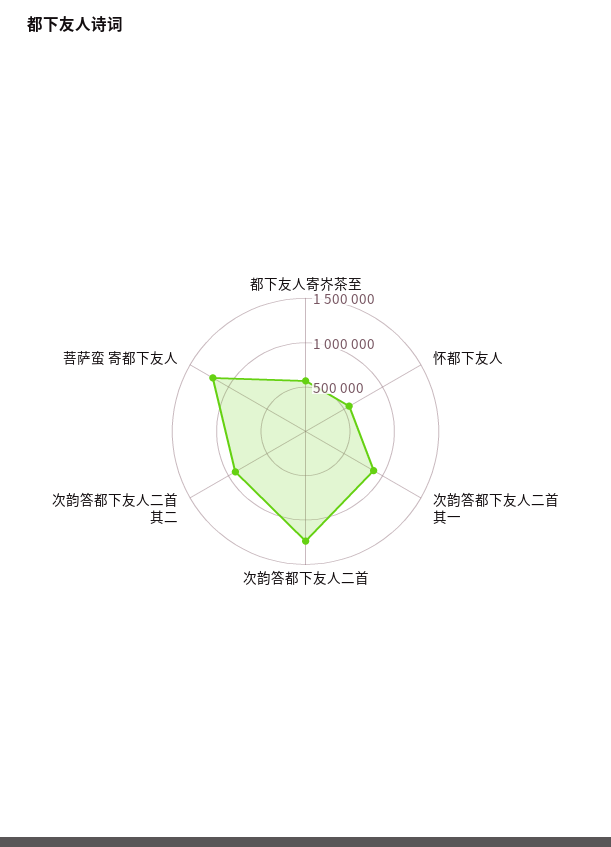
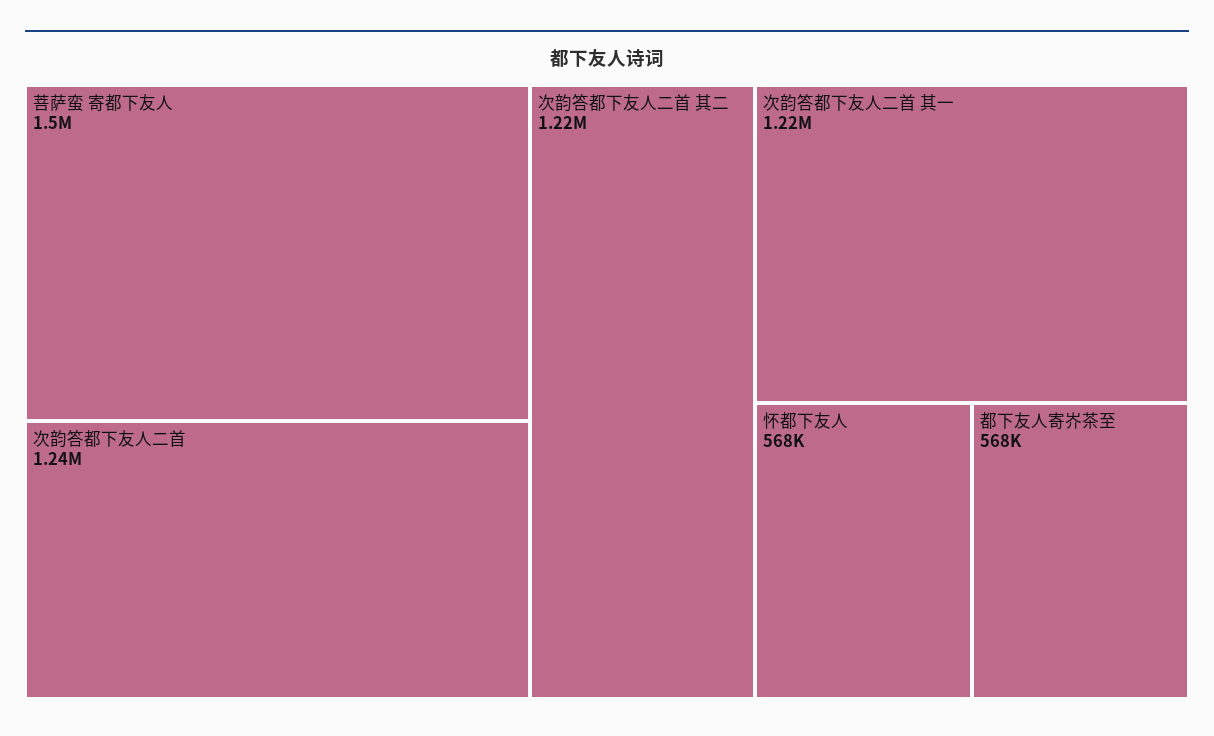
次韵答都下友人二首 其一: 900000 -> 1220000
次韵答都下友人二首 其二: 900000 -> 1220000
菩萨蛮 寄都下友人: 1200000 -> 1500000

